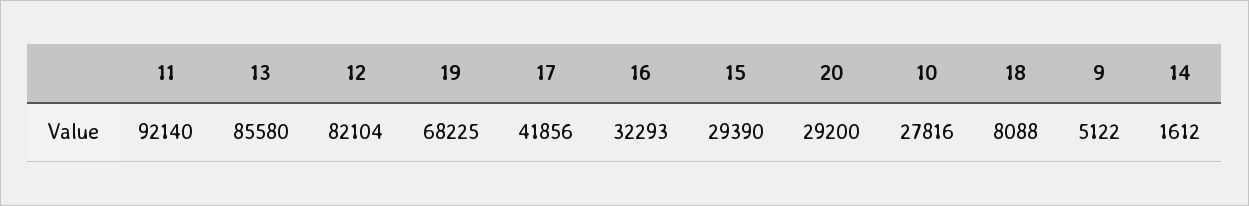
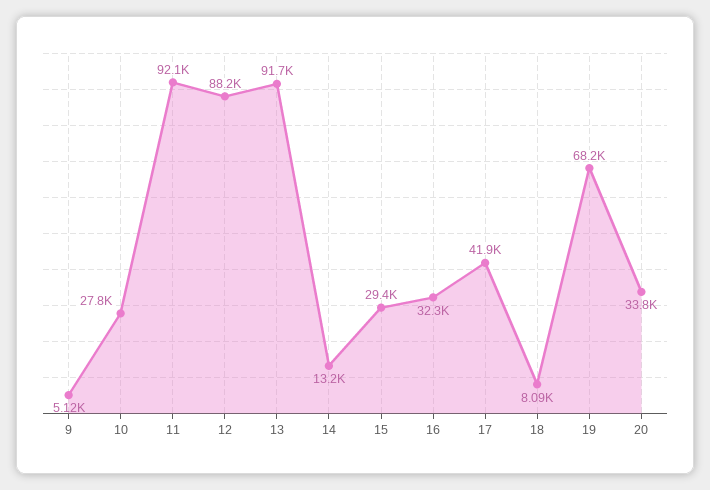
13: 85580 -> 91700
12: 82104 -> 88200
20: 29200 -> 33800
14: 1612 -> 13200

